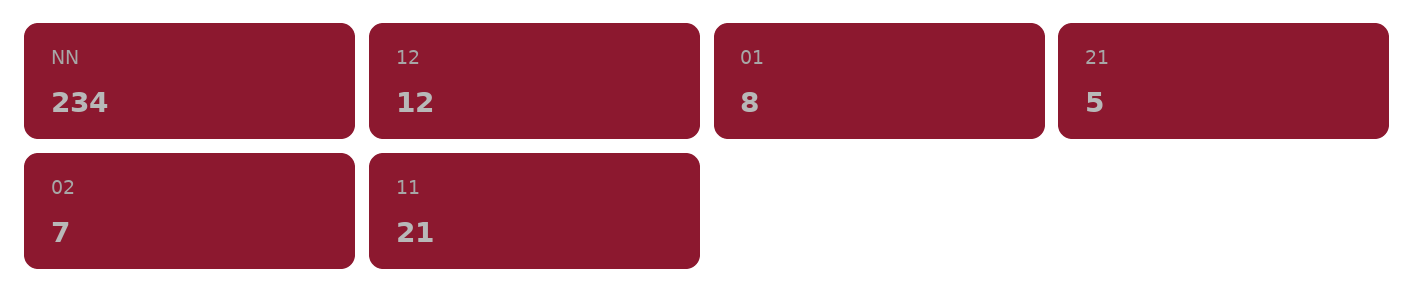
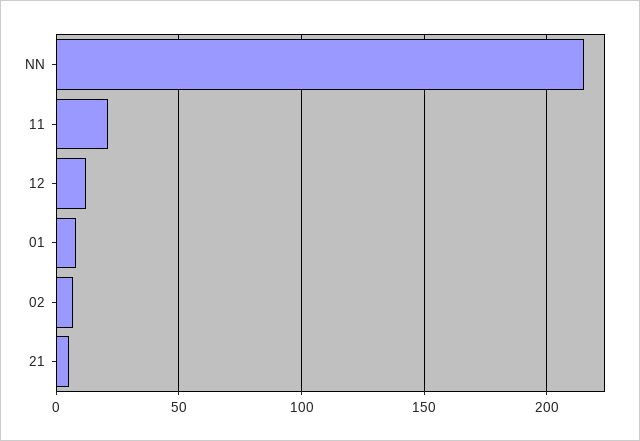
NN: 234 -> 215

